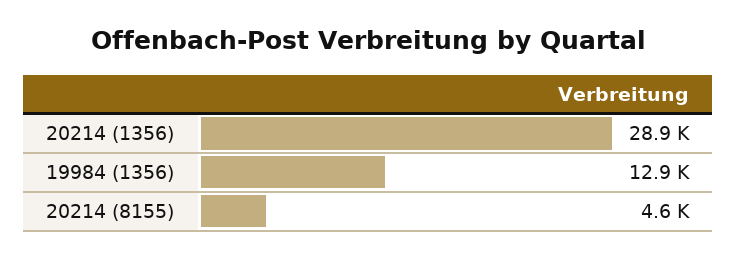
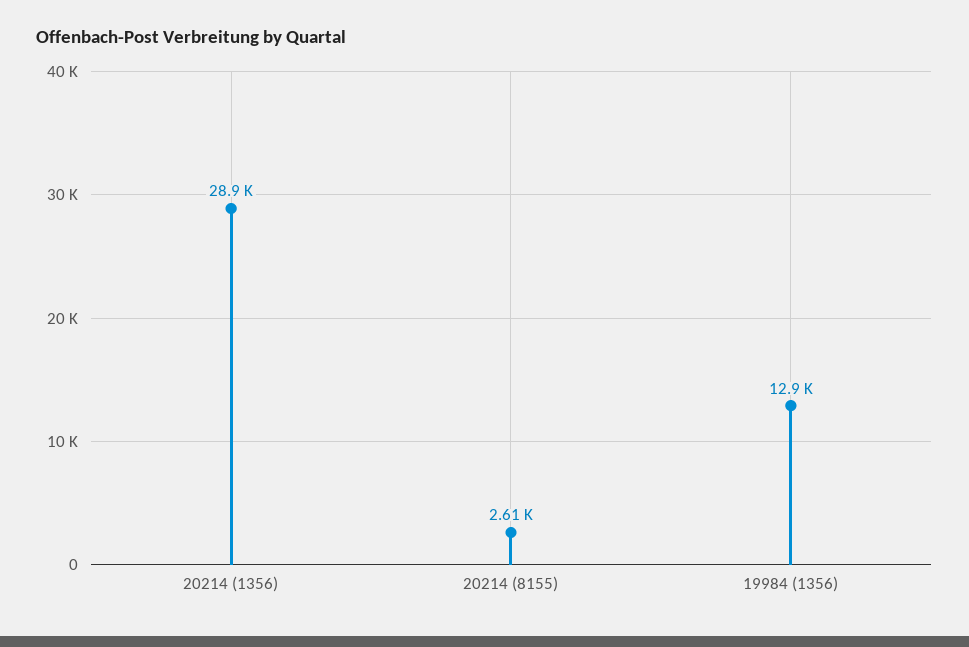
20214 (8155): 4600 -> 2610

